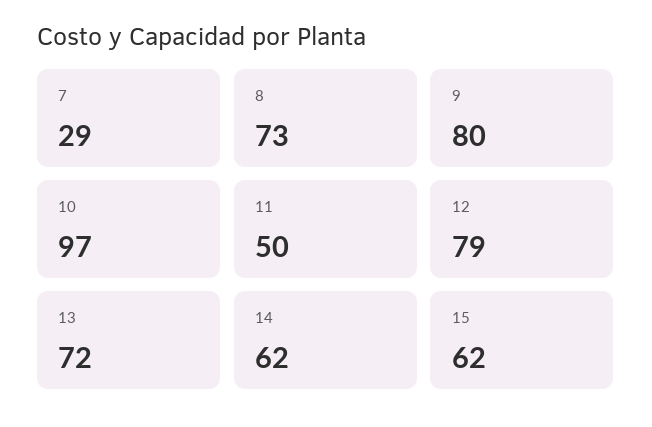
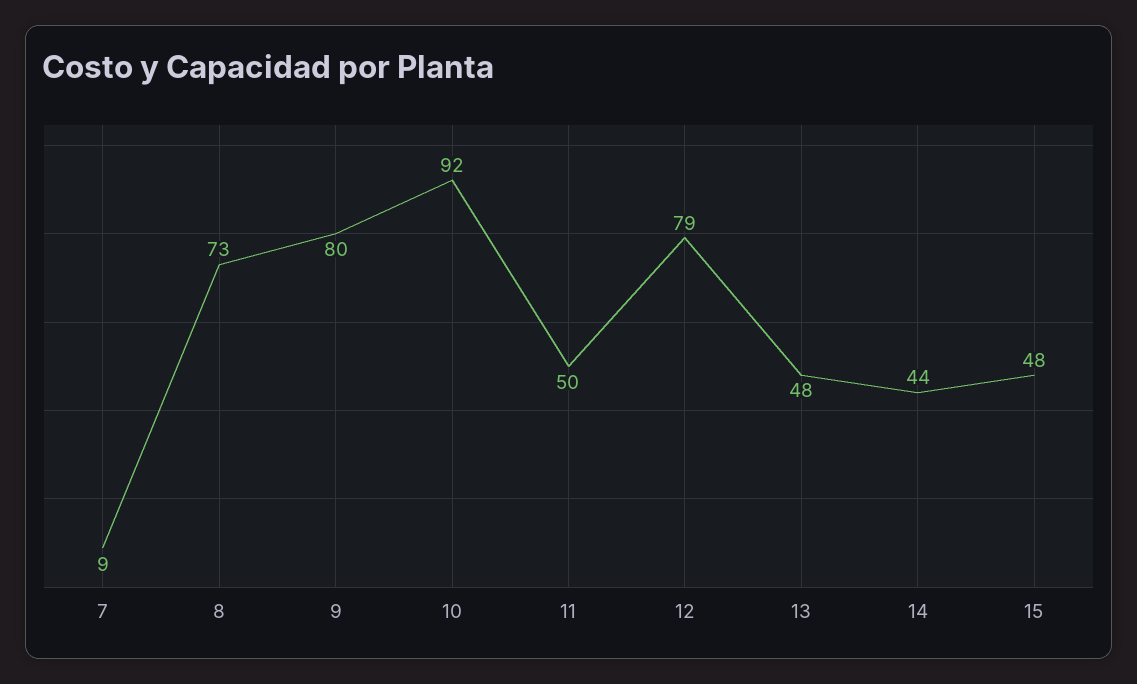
7: 29 -> 9
10: 97 -> 92
13: 72 -> 48
14: 62 -> 44
15: 62 -> 48

